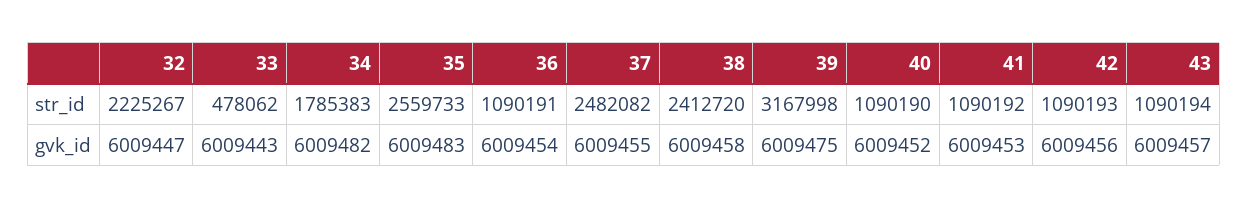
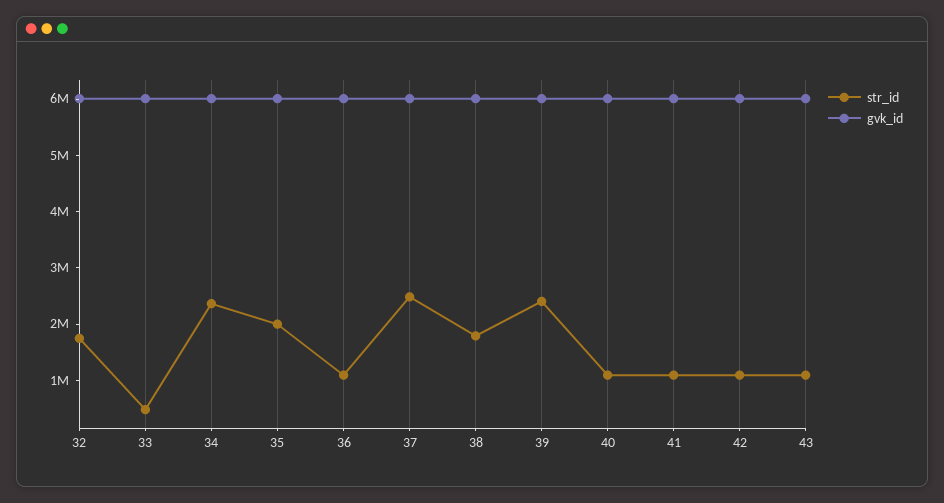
str_id, 32: 2225267 -> 1800000
str_id, 34: 1785383 -> 2400000
str_id, 35: 2559733 -> 2000000
str_id, 38: 2412720 -> 1800000
str_id, 39: 3167998 -> 2400000

